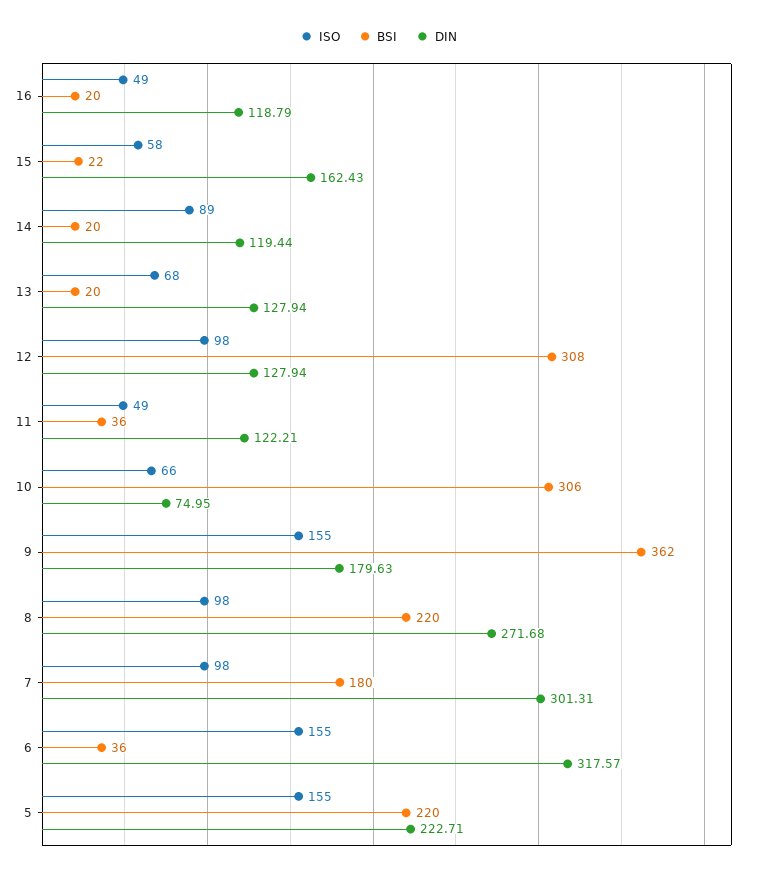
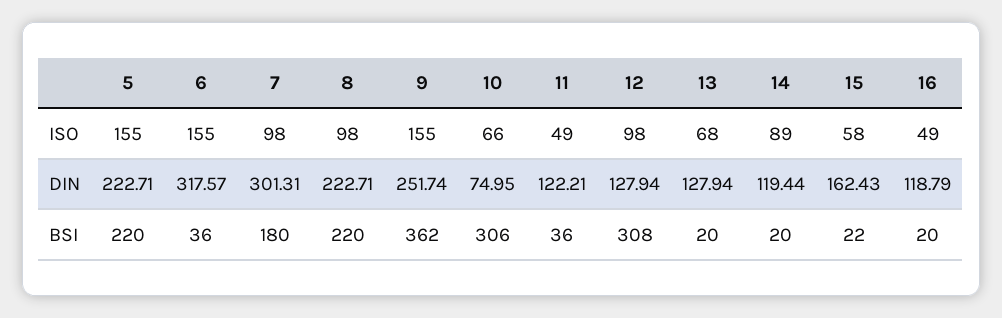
DIN, 9: 179.63 -> 251.74
DIN, 8: 271.68 -> 222.71

